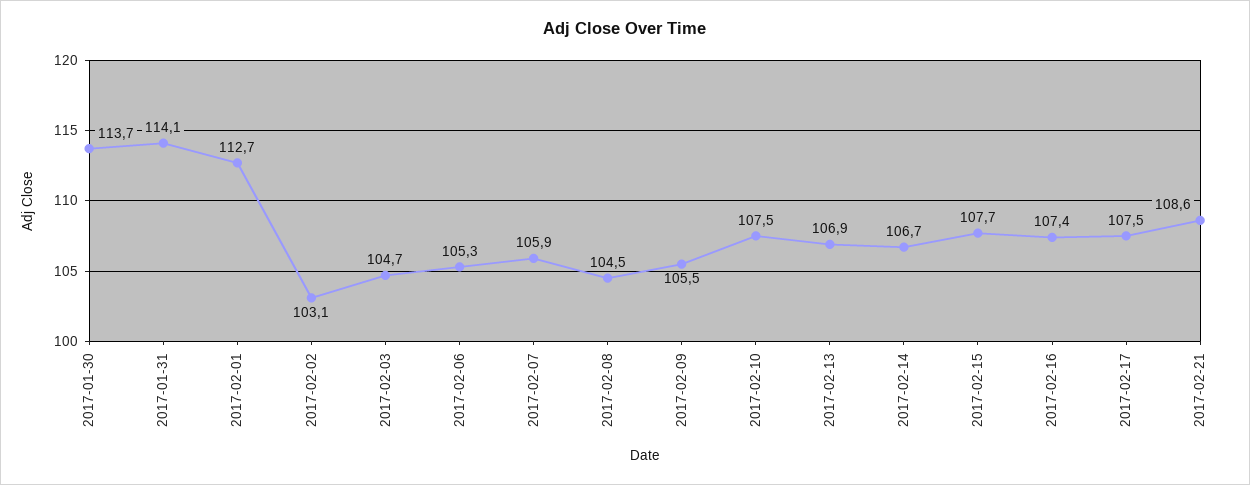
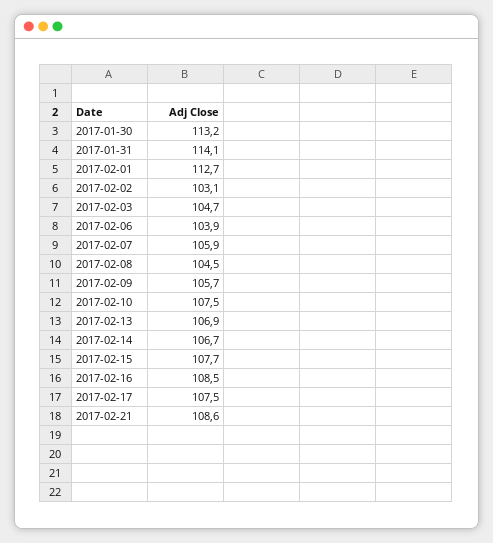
2017-01-30: 113.7 -> 113.2
2017-02-06: 105.3 -> 103.9
2017-02-09: 105.5 -> 105.7
2017-02-16: 107.4 -> 108.5

